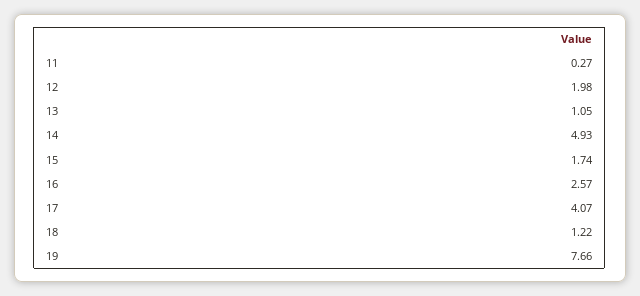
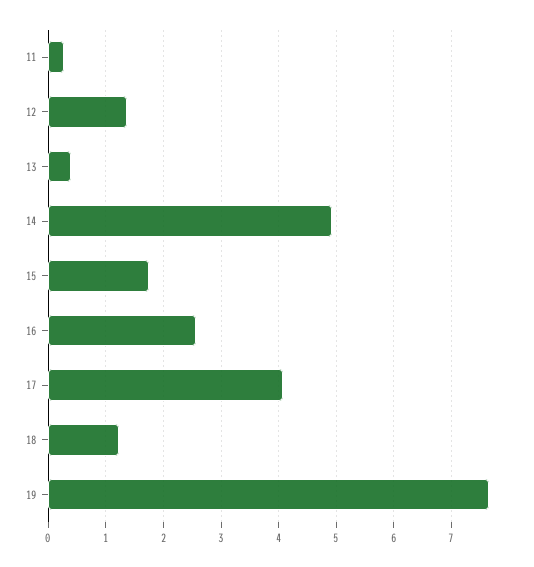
12: 1.98 -> 1.4
13: 1.05 -> 0.4

